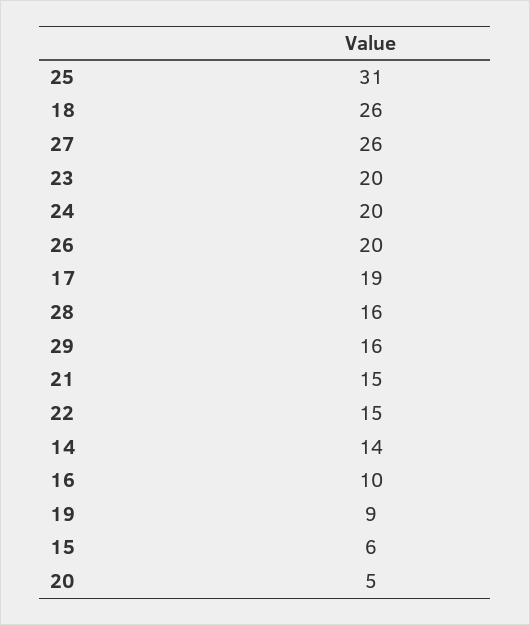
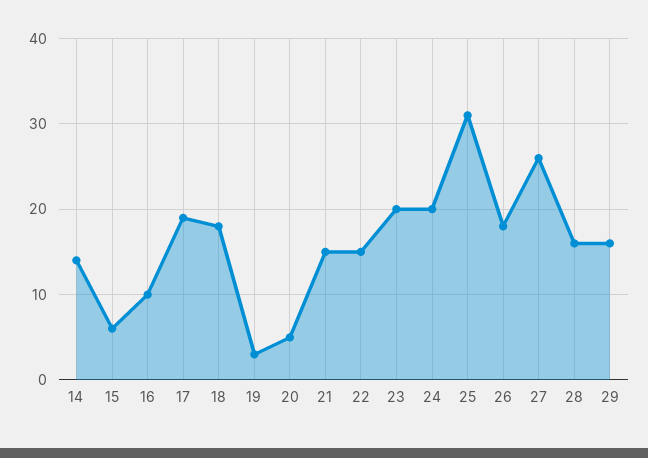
18: 26 -> 18
26: 20 -> 18
19: 9 -> 3

